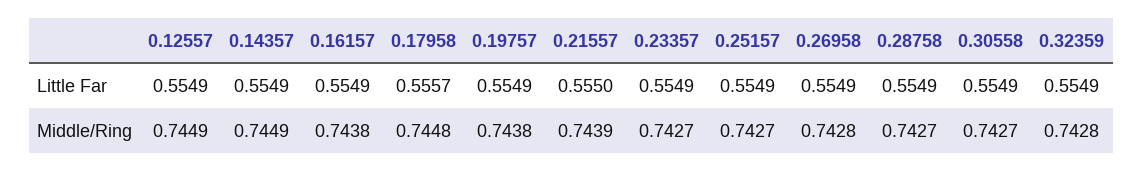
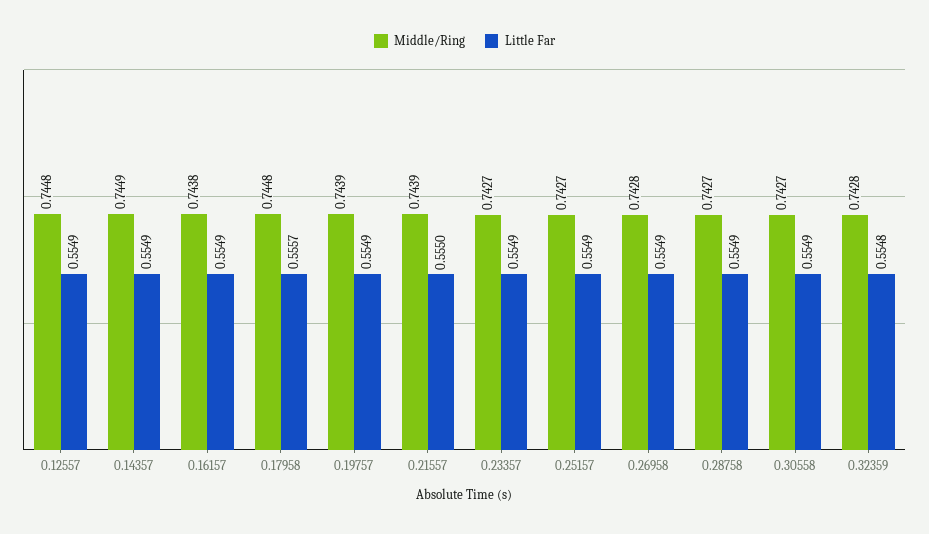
Little Far, 0.32359: 0.5549 -> 0.5548
Middle/Ring, 0.12557: 0.7449 -> 0.7448
Middle/Ring, 0.19757: 0.7438 -> 0.7439

